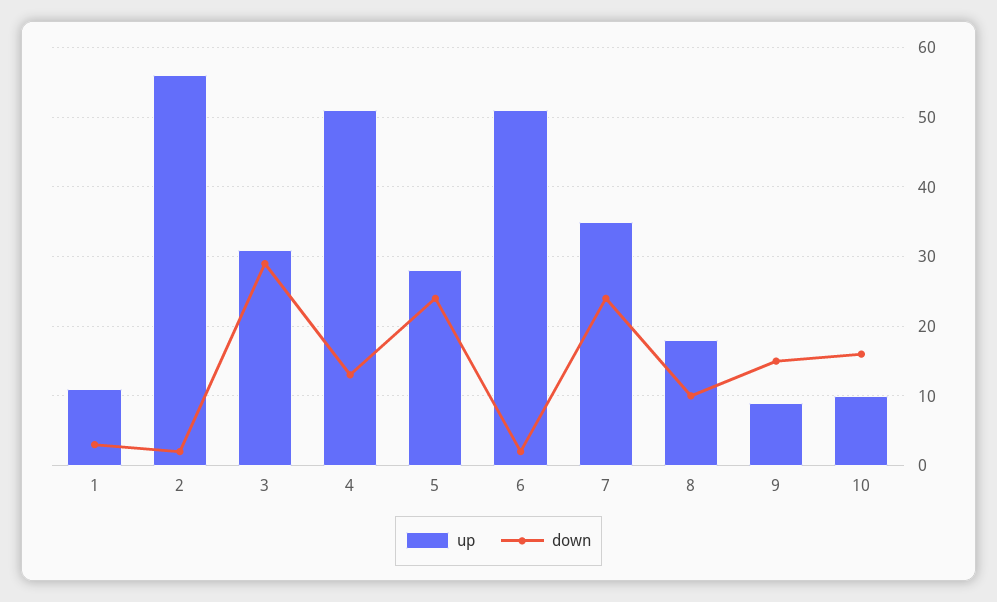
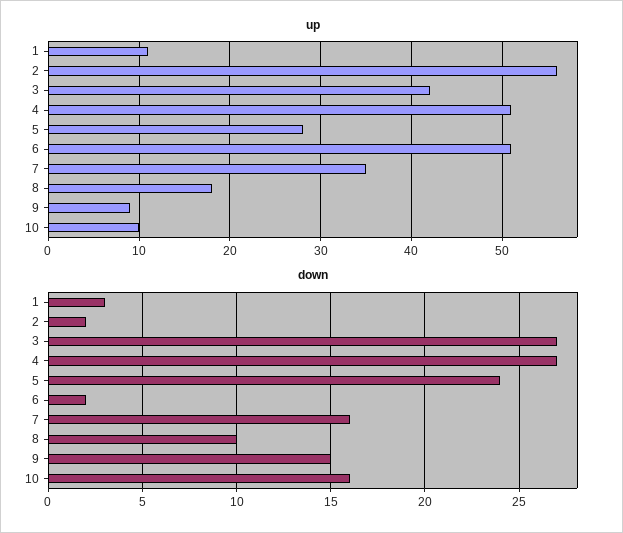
up, 3: 31 -> 42
down, 3: 29 -> 27
down, 4: 13 -> 27
down, 7: 24 -> 16

